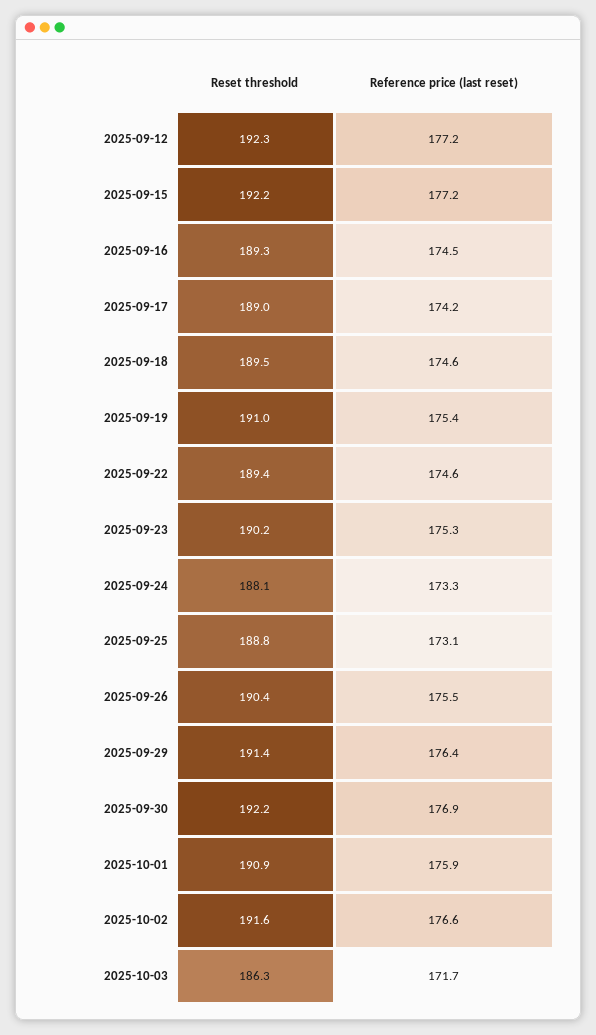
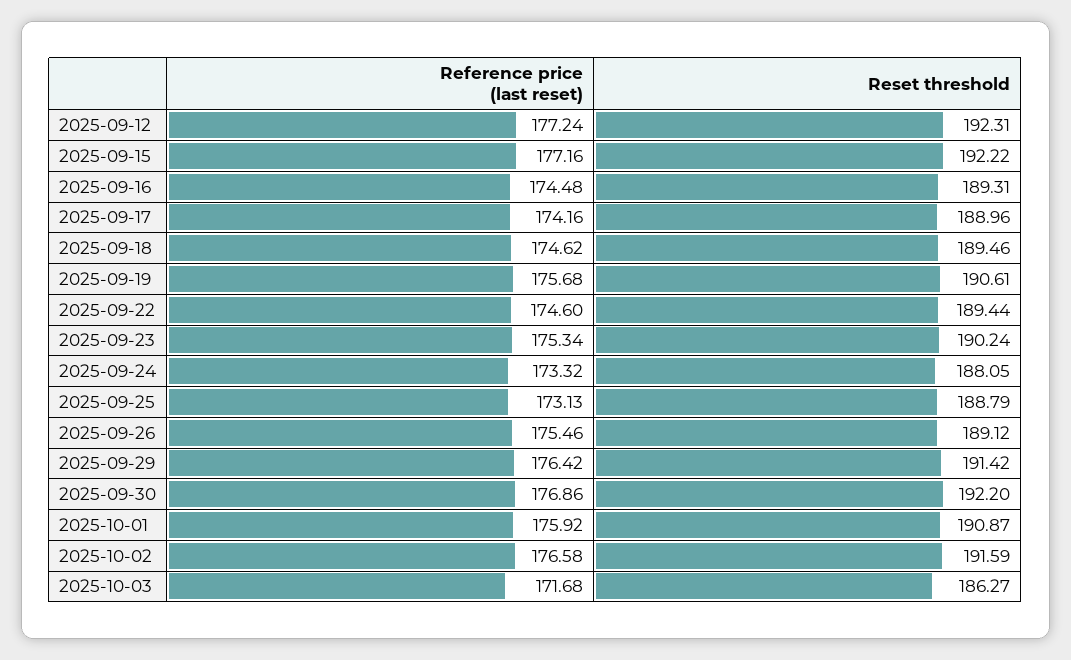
Reset threshold, 2025-09-19: 191 -> 190.61
Reference price (last reset), 2025-09-19: 175.4 -> 175.68
Reset threshold, 2025-09-26: 190.4 -> 189.12

